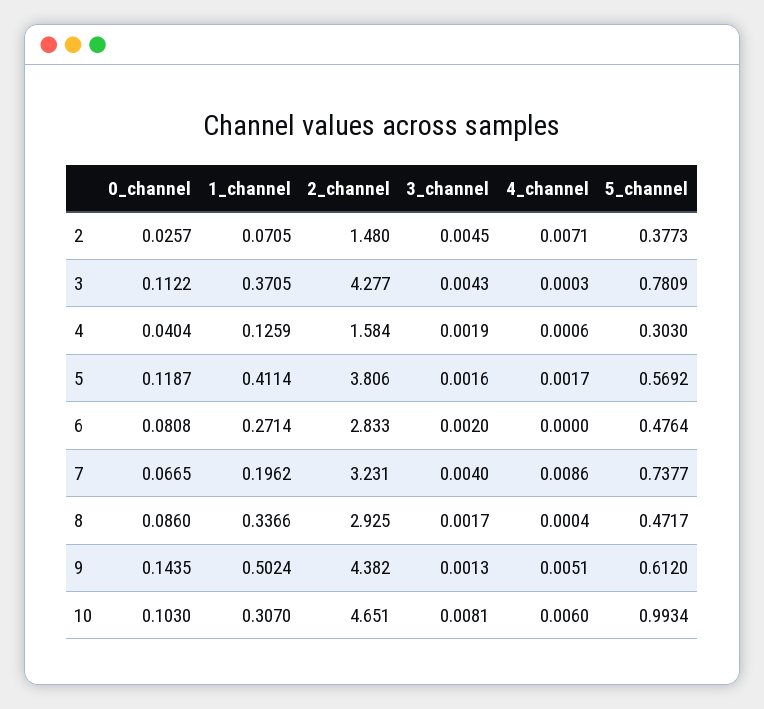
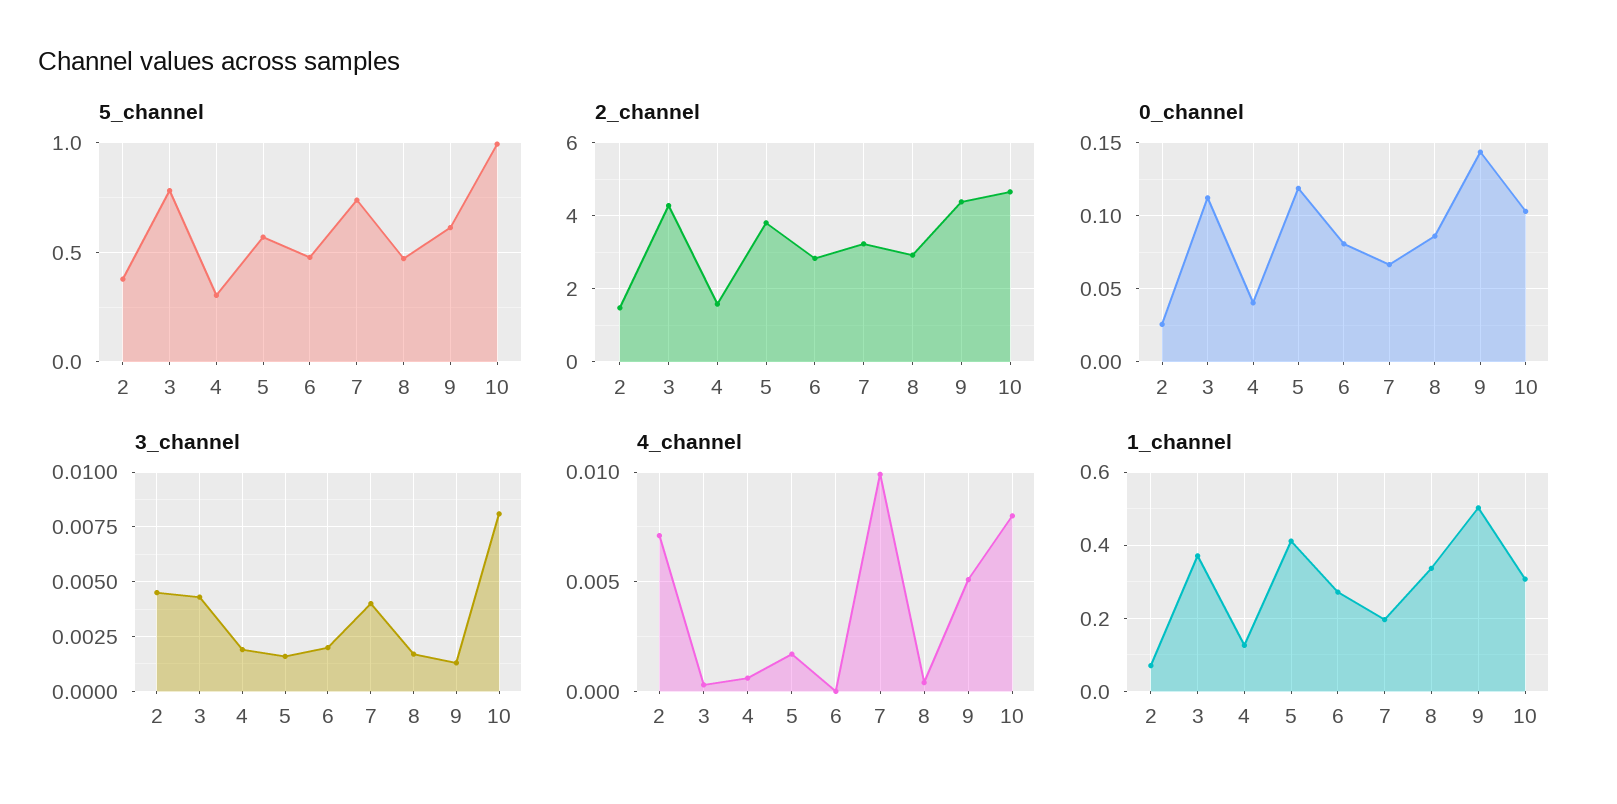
4_channel, 7: 0.0086 -> 0.01
4_channel, 10: 0.006 -> 0.008

